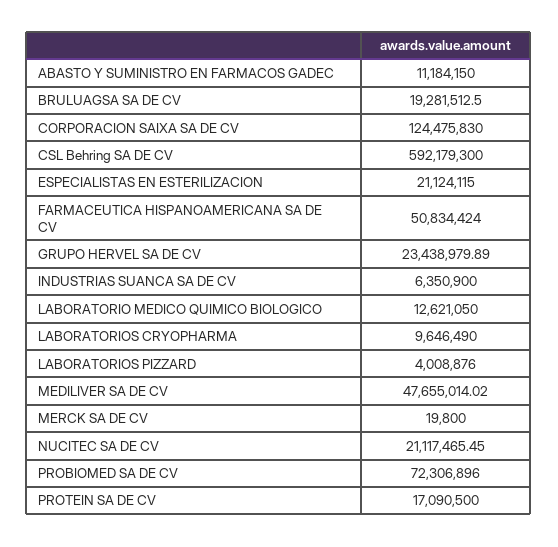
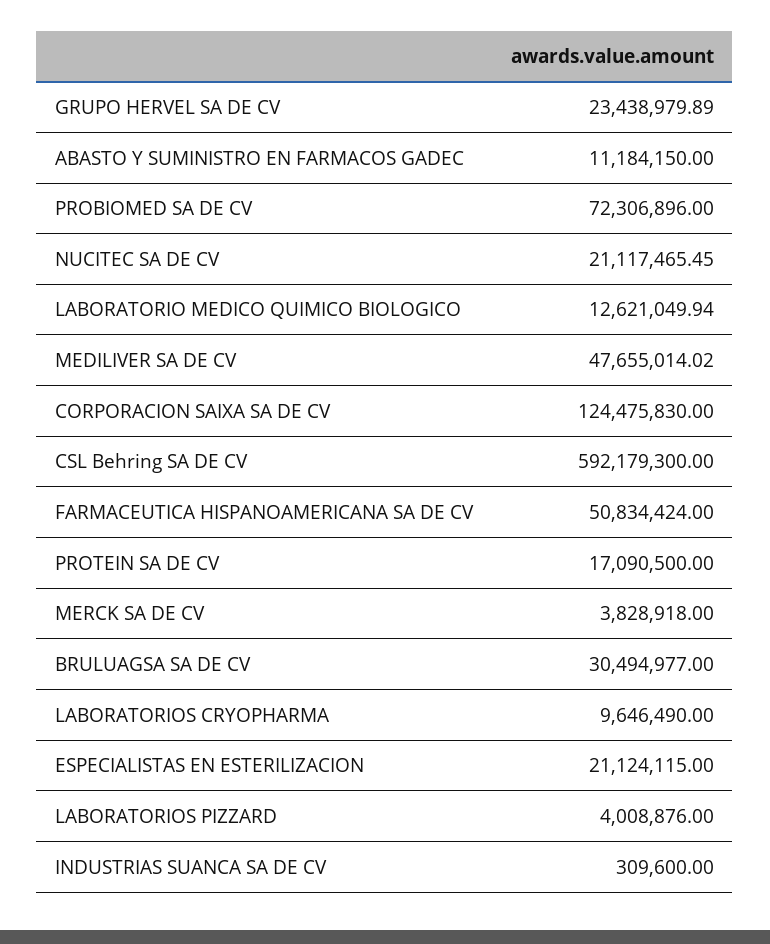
BRULUAGSA SA DE CV: 19281512.5 -> 30494977
INDUSTRIAS SUANCA SA DE CV: 6350900 -> 309600
LABORATORIO MEDICO QUIMICO BIOLOGICO: 12621050 -> 12621049.94
MERCK SA DE CV: 19800 -> 3828918

